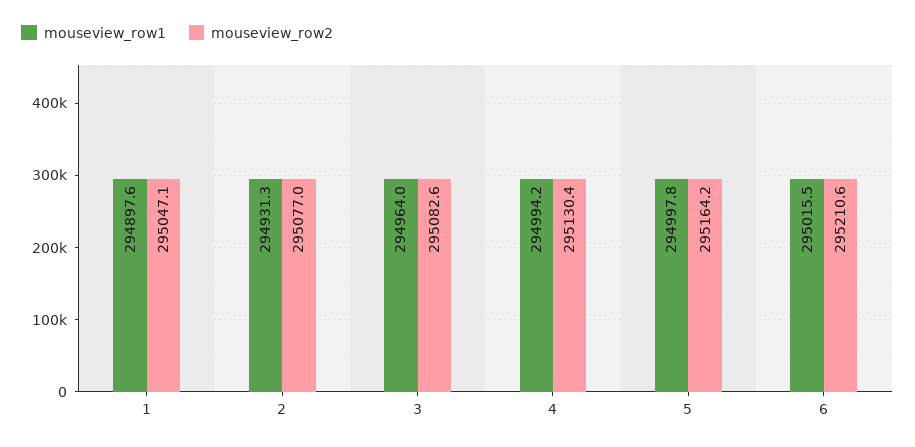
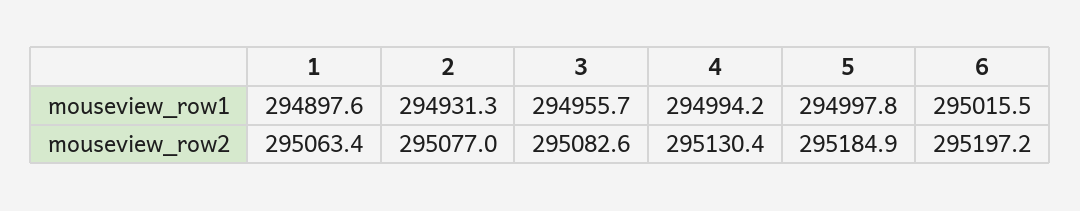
mouseview_row2, 1: 295047.1 -> 295063.4
mouseview_row1, 3: 294964 -> 294955.7
mouseview_row2, 5: 295164.2 -> 295184.9
mouseview_row2, 6: 295210.6 -> 295197.2

